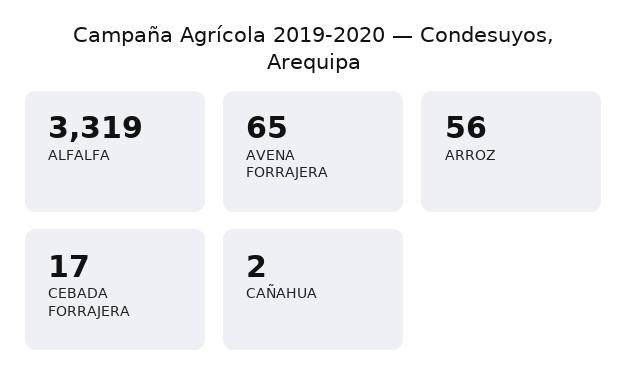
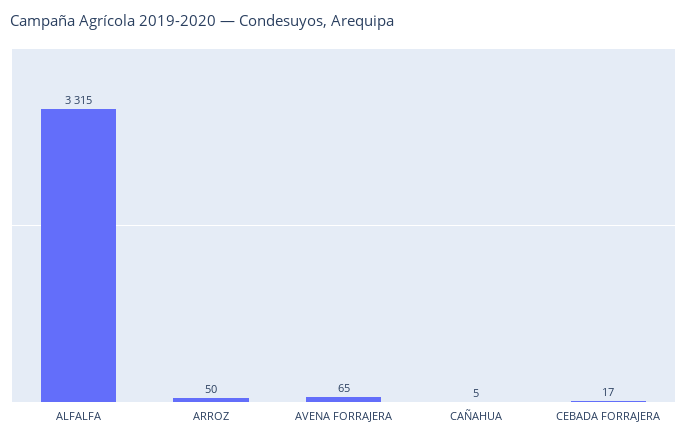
ALFALFA: 3319 -> 3315
ARROZ: 56 -> 50
CAÑAHUA: 2 -> 5

